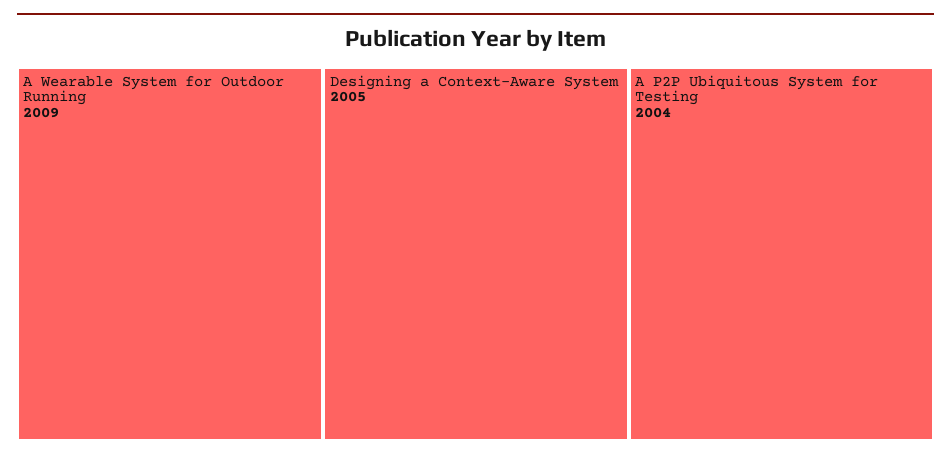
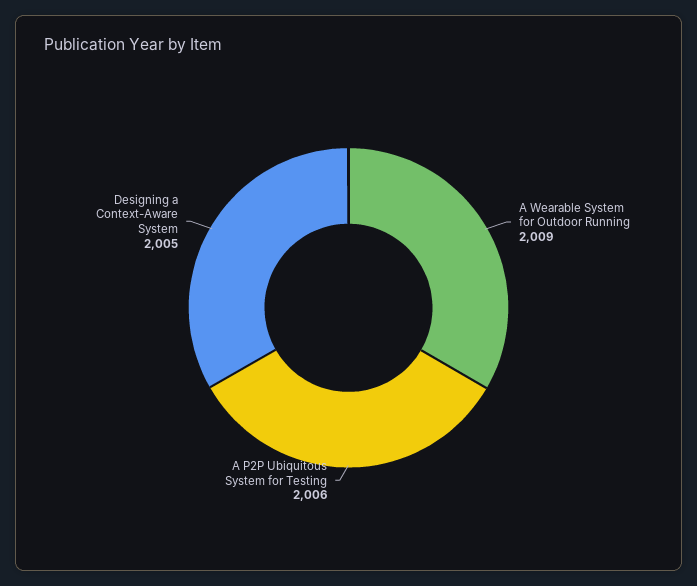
A P2P Ubiquitous System for Testing: 2004 -> 2006

